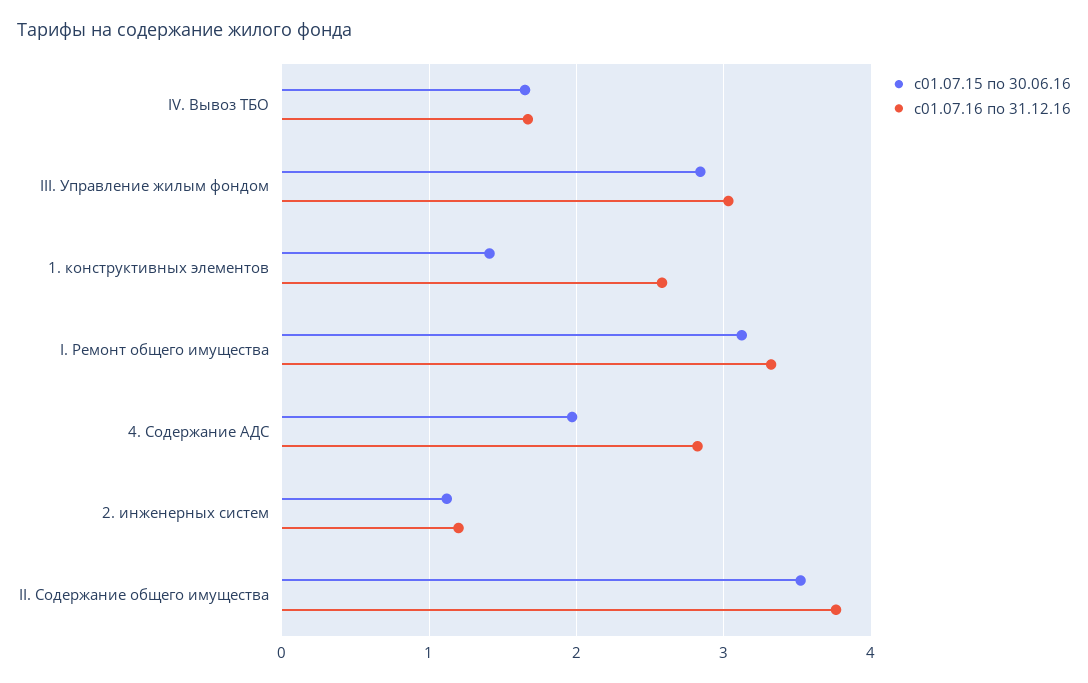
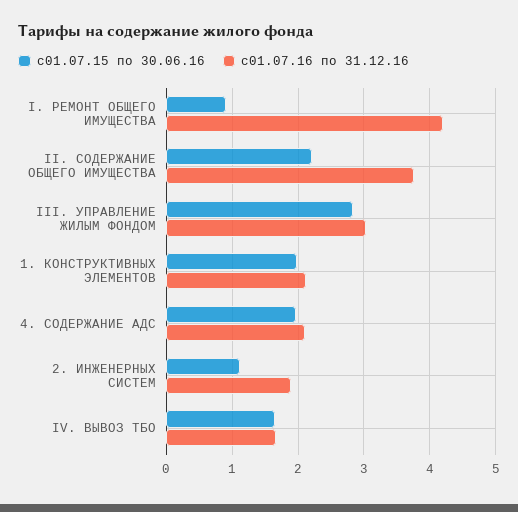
с01.07.15 по 30.06.16, 1. конструктивных элементов: 1.4 -> 2
с01.07.16 по 31.12.16, 1. конструктивных элементов: 2.6 -> 2.1
с01.07.15 по 30.06.16, I. Ремонт общего имущества: 3.1 -> 0.9
с01.07.16 по 31.12.16, I. Ремонт общего имущества: 3.3 -> 4.2
с01.07.16 по 31.12.16, 4. Содержание АДС: 2.8 -> 2.1
с01.07.16 по 31.12.16, 2. инженерных систем: 1.2 -> 1.9
с01.07.15 по 30.06.16, II. Содержание общего имущества: 3.5 -> 2.2

